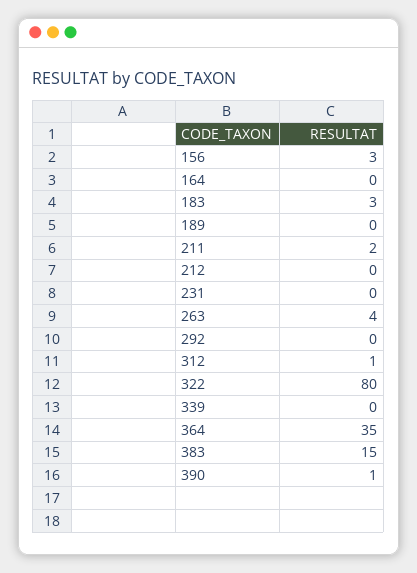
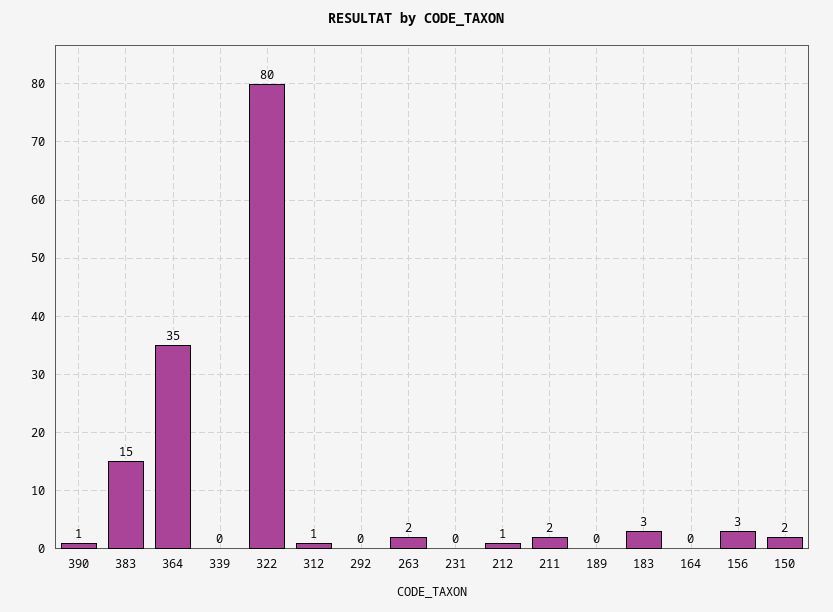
212: 0 -> 1
263: 4 -> 2
150: none -> 2

